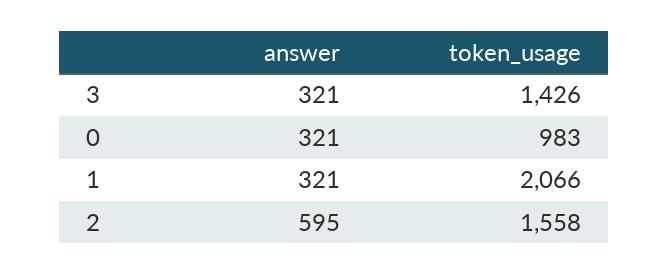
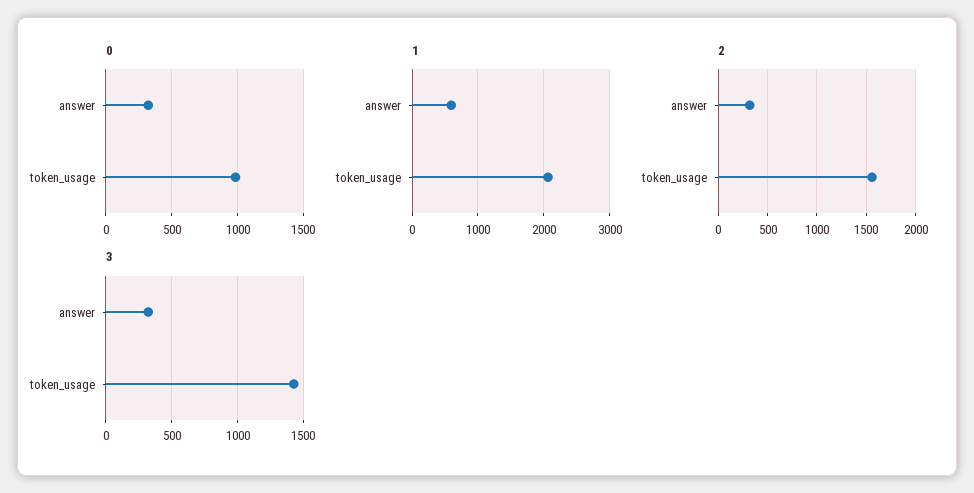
1, answer: 321 -> 600
2, answer: 595 -> 300

